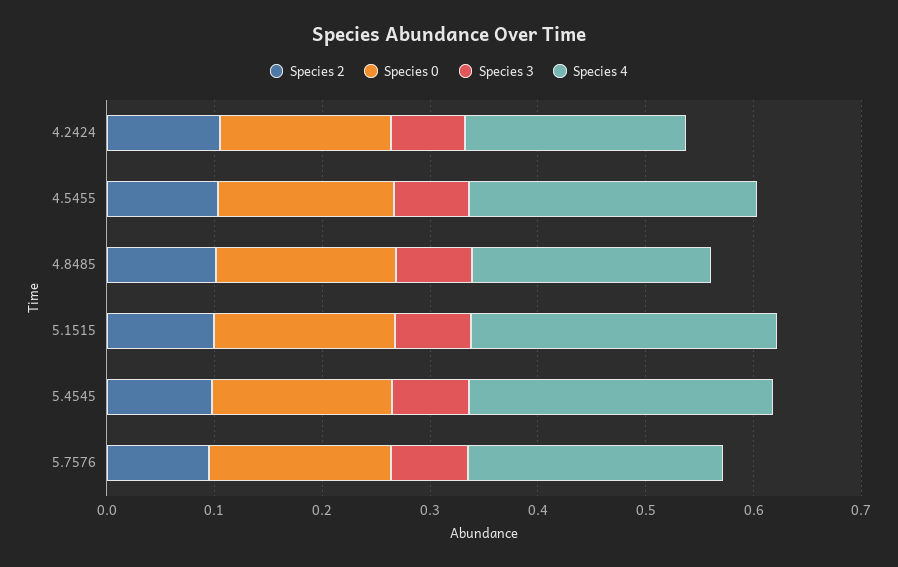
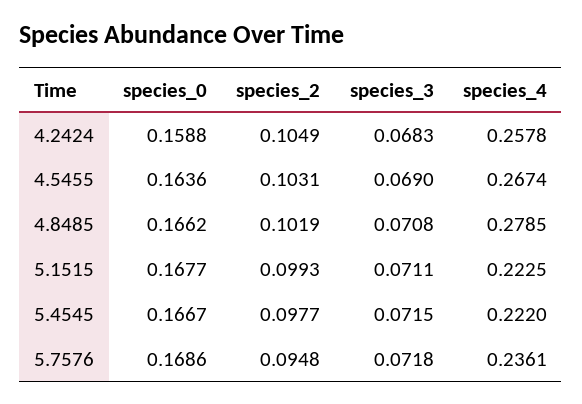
Species 4, 4.2424: 0.2 -> 0.2578
Species 4, 4.8485: 0.22 -> 0.2785
Species 4, 5.1515: 0.28 -> 0.2225
Species 4, 5.4545: 0.28 -> 0.222

